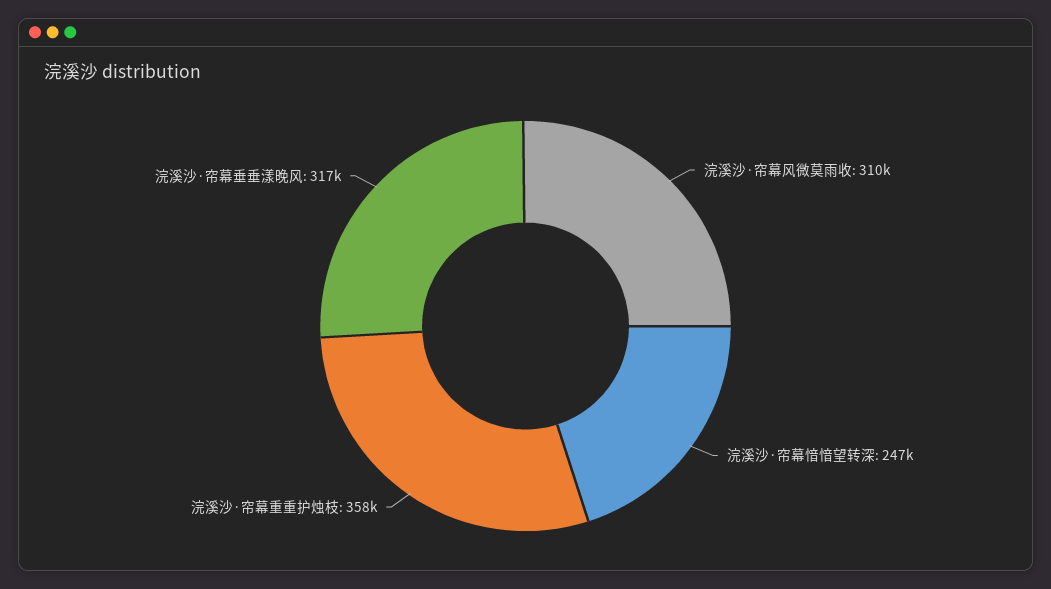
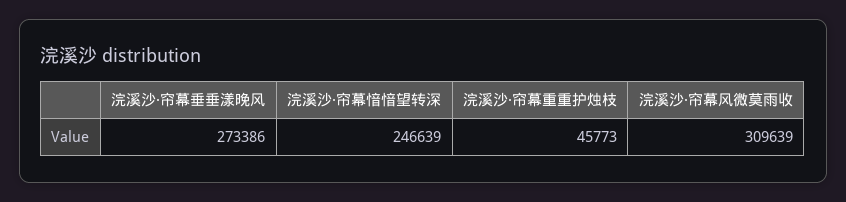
浣溪沙·帘幕重重护烛枝: 358000 -> 45773
浣溪沙·帘幕垂垂漾晚风: 317000 -> 273386

